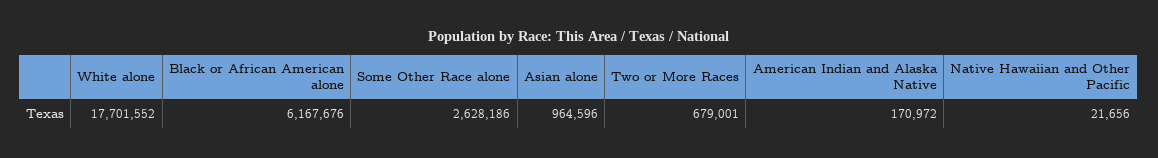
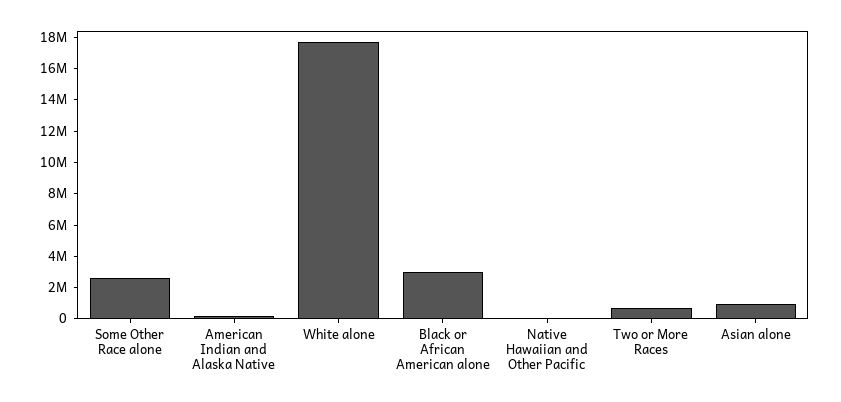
Black or African American alone: 6167676 -> 3000000

